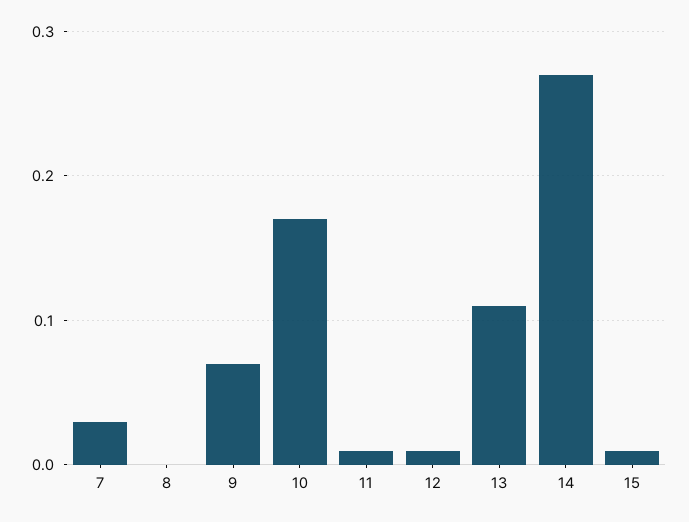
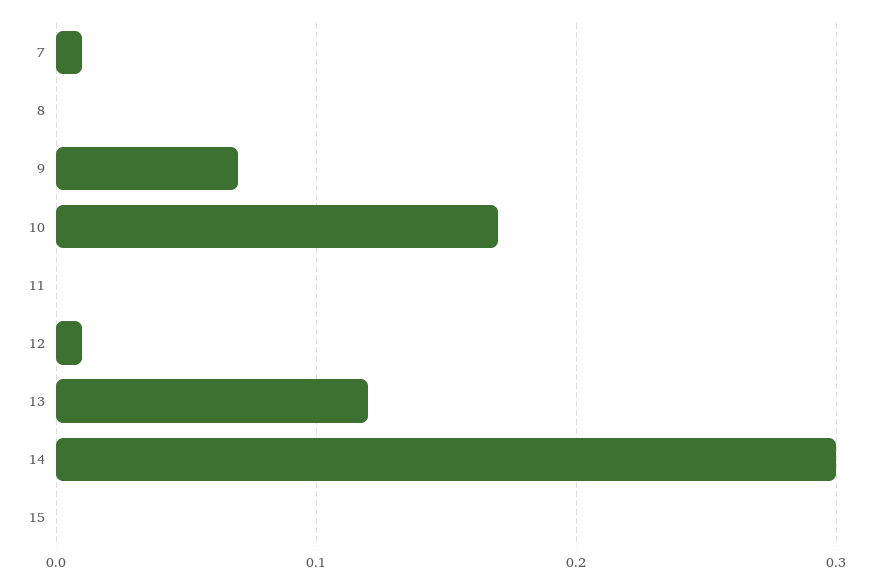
7: 0.03 -> 0.01
11: 0.01 -> 0
13: 0.11 -> 0.12
14: 0.27 -> 0.3
15: 0.01 -> 0

